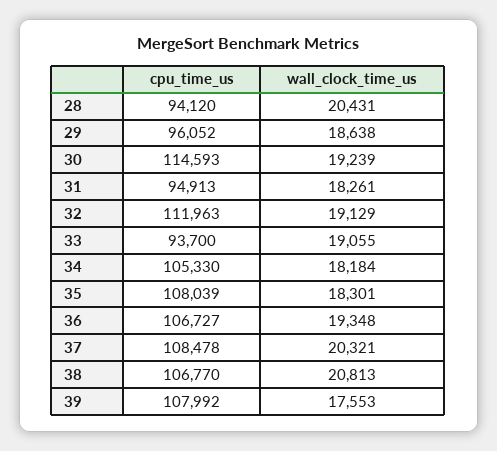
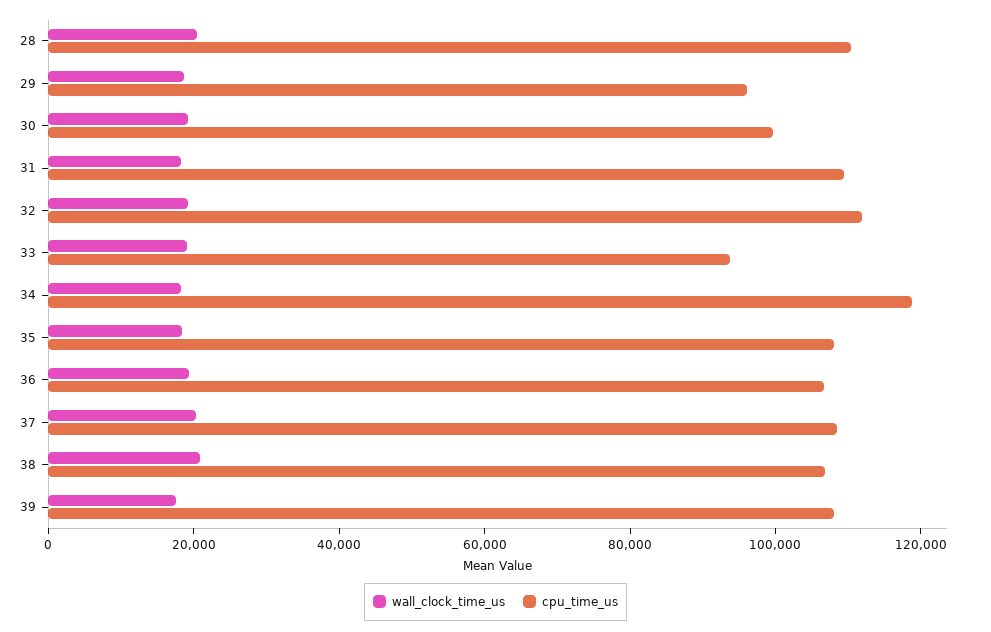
cpu_time_us, 28: 94120 -> 110000
cpu_time_us, 30: 114593 -> 100000
cpu_time_us, 31: 94913 -> 110000
cpu_time_us, 34: 105330 -> 120000

